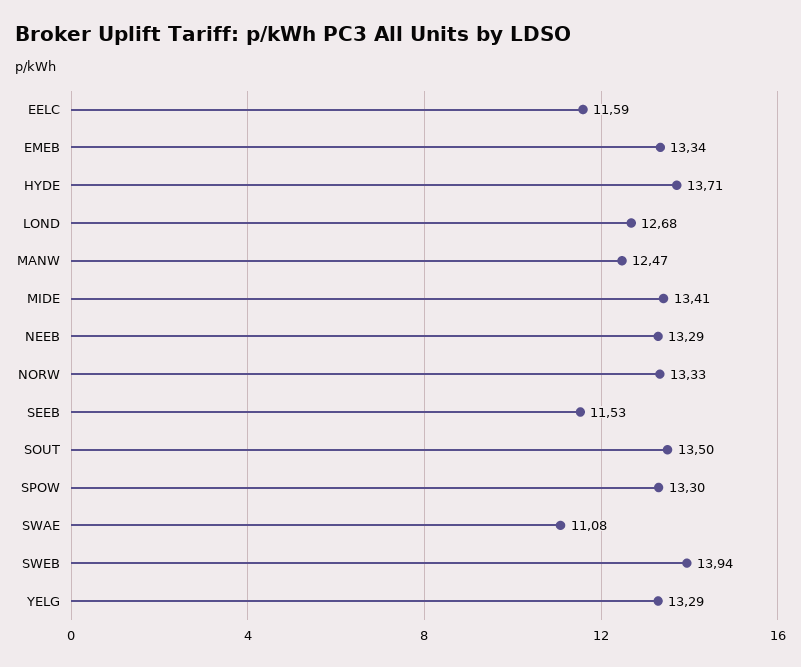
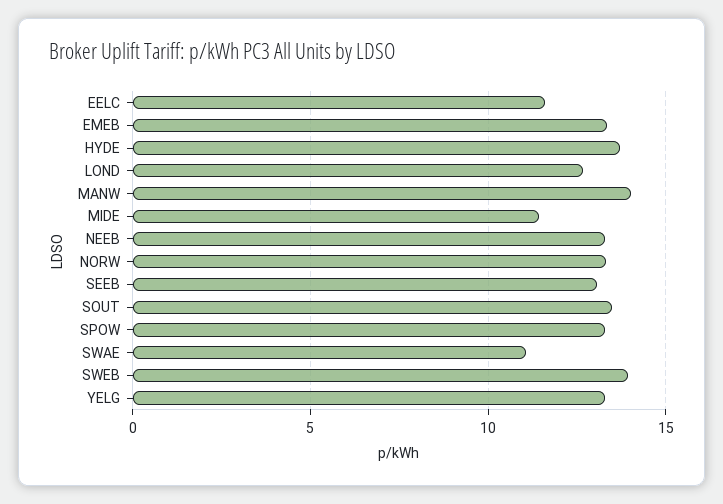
MANW: 12.47 -> 14
MIDE: 13.41 -> 11.5
SEEB: 11.53 -> 13

